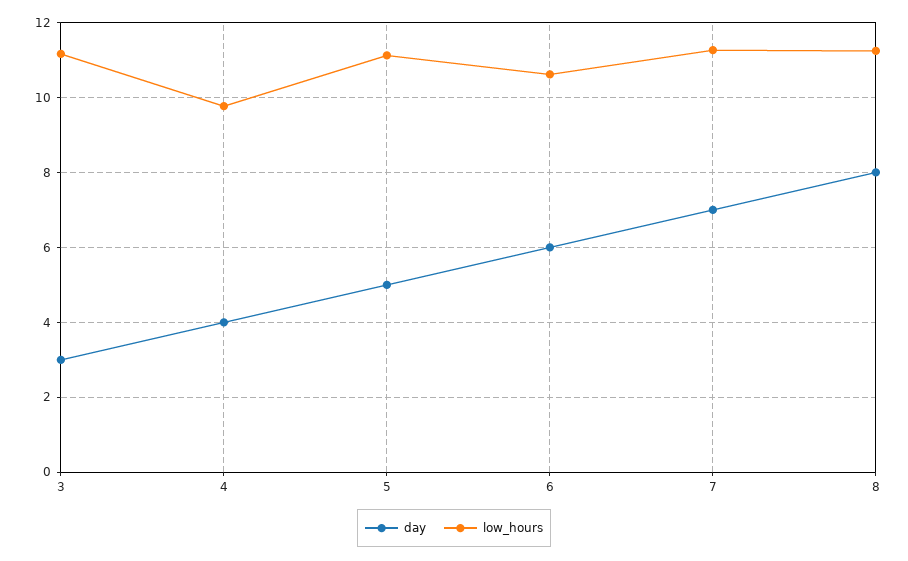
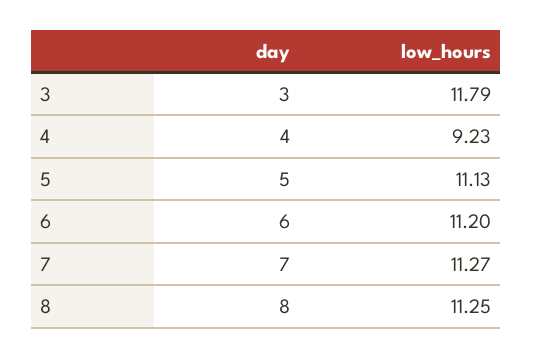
low_hours, 3: 11.2 -> 11.79
low_hours, 4: 9.8 -> 9.23
low_hours, 6: 10.6 -> 11.2

